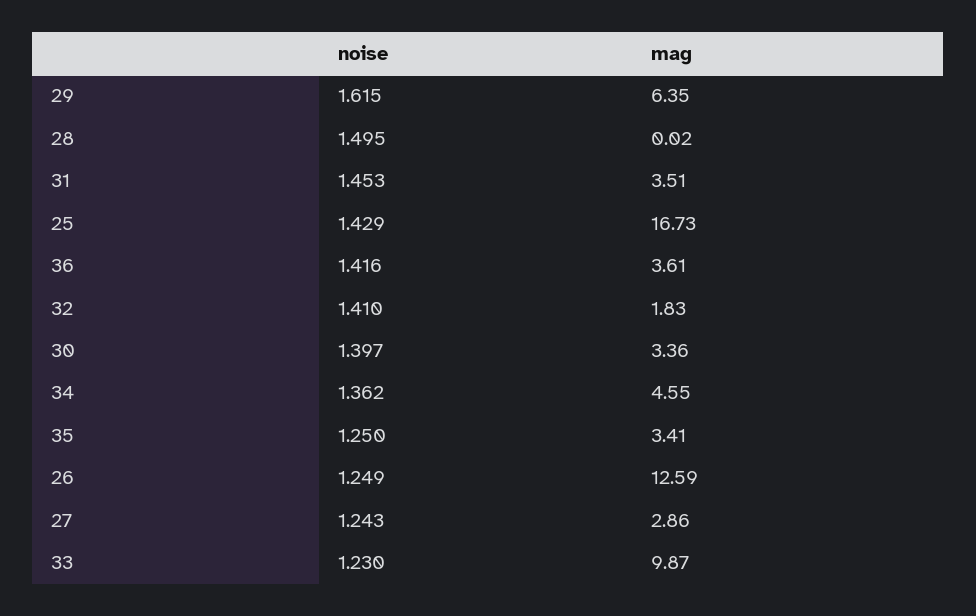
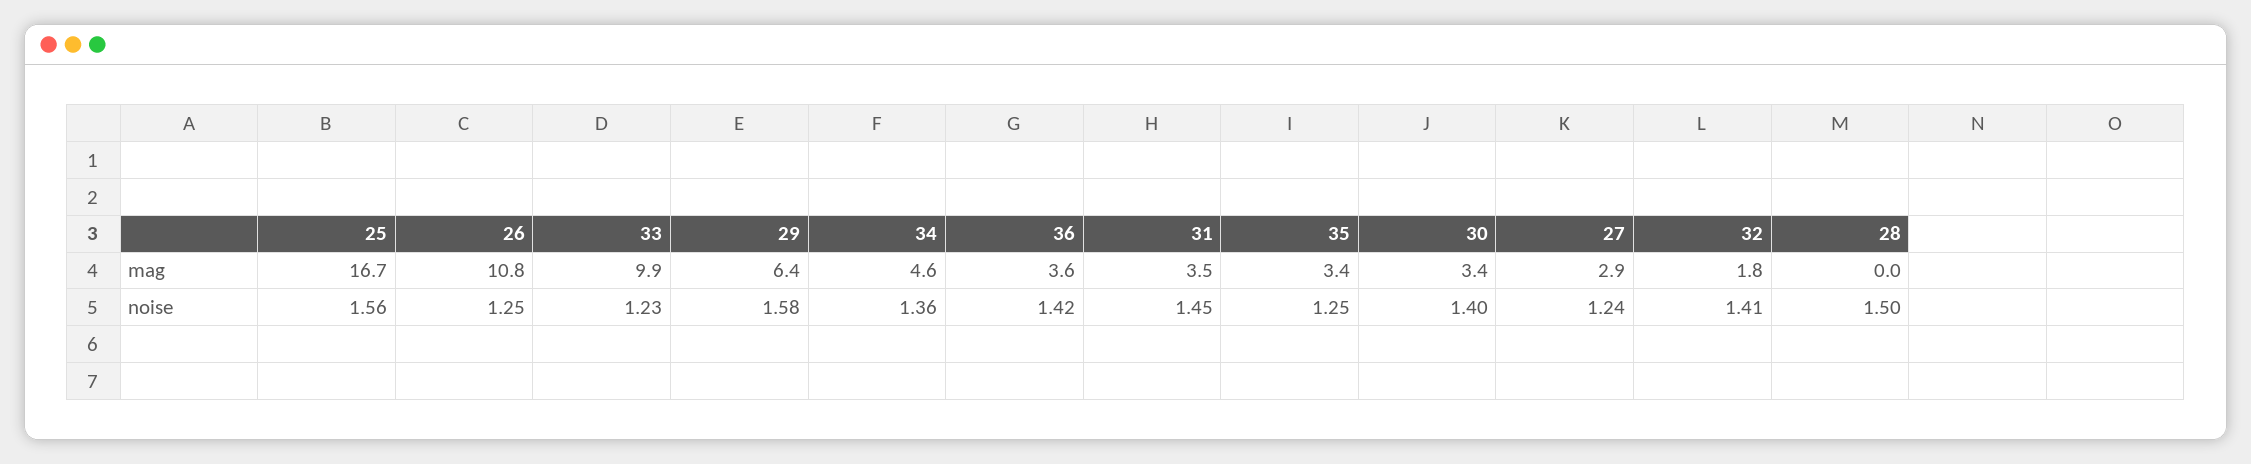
noise, 29: 1.615 -> 1.58
noise, 25: 1.429 -> 1.56
mag, 26: 12.59 -> 10.8

